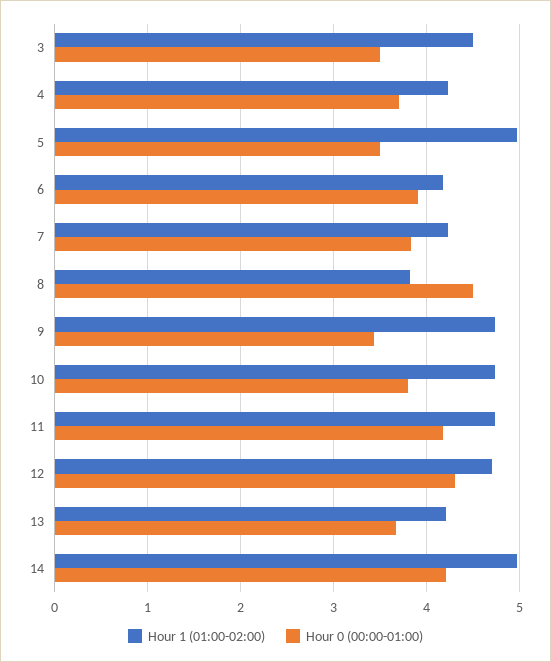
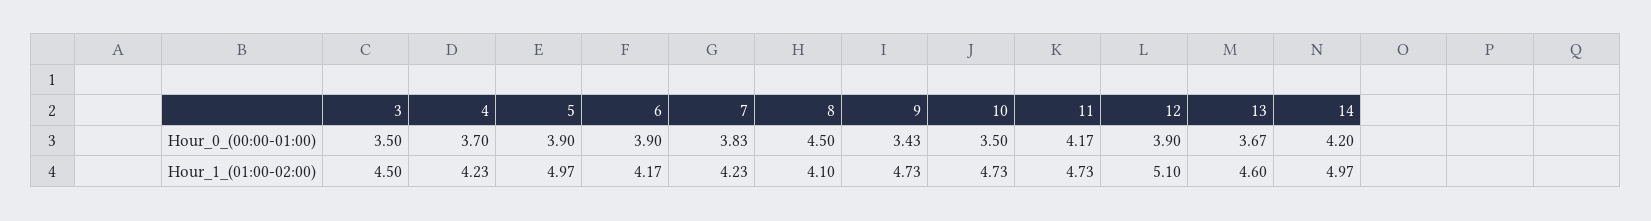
Hour 0 (00:00-01:00), 5: 3.5 -> 3.9
Hour 1 (01:00-02:00), 8: 3.8 -> 4.1
Hour 0 (00:00-01:00), 10: 3.8 -> 3.5
Hour 1 (01:00-02:00), 12: 4.7 -> 5.1
Hour 0 (00:00-01:00), 12: 4.3 -> 3.9
Hour 1 (01:00-02:00), 13: 4.2 -> 4.6

